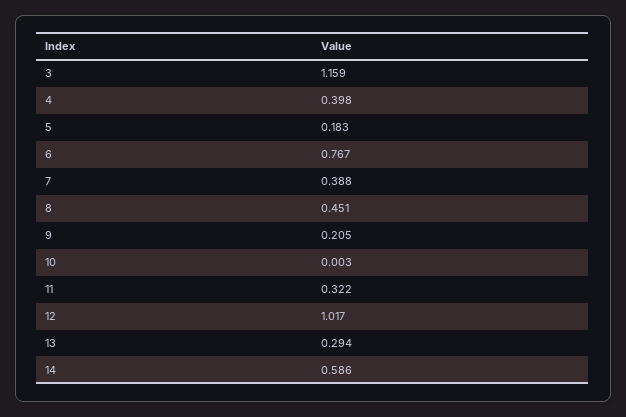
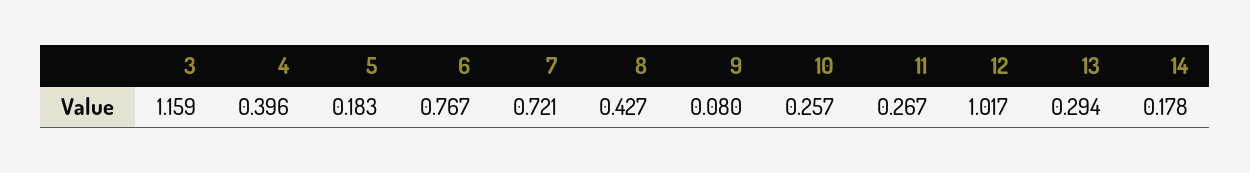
4: 0.398 -> 0.396
7: 0.388 -> 0.721
8: 0.451 -> 0.427
9: 0.205 -> 0.08
10: 0.003 -> 0.257
11: 0.322 -> 0.267
14: 0.586 -> 0.178

